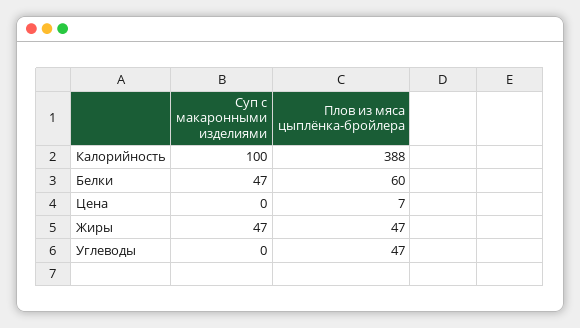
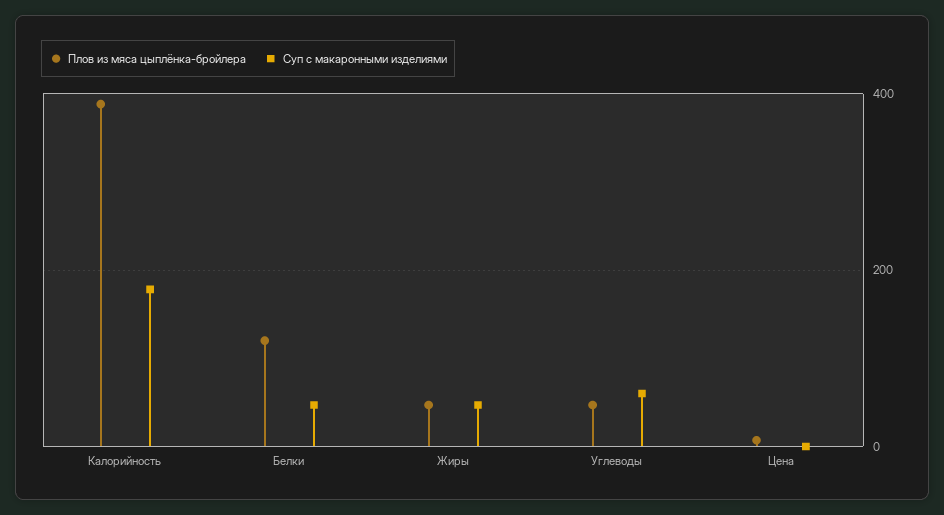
Суп с макаронными изделиями, Калорийность: 100 -> 180
Плов из мяса цыплёнка-бройлера, Белки: 60 -> 120
Суп с макаронными изделиями, Углеводы: 0 -> 60

